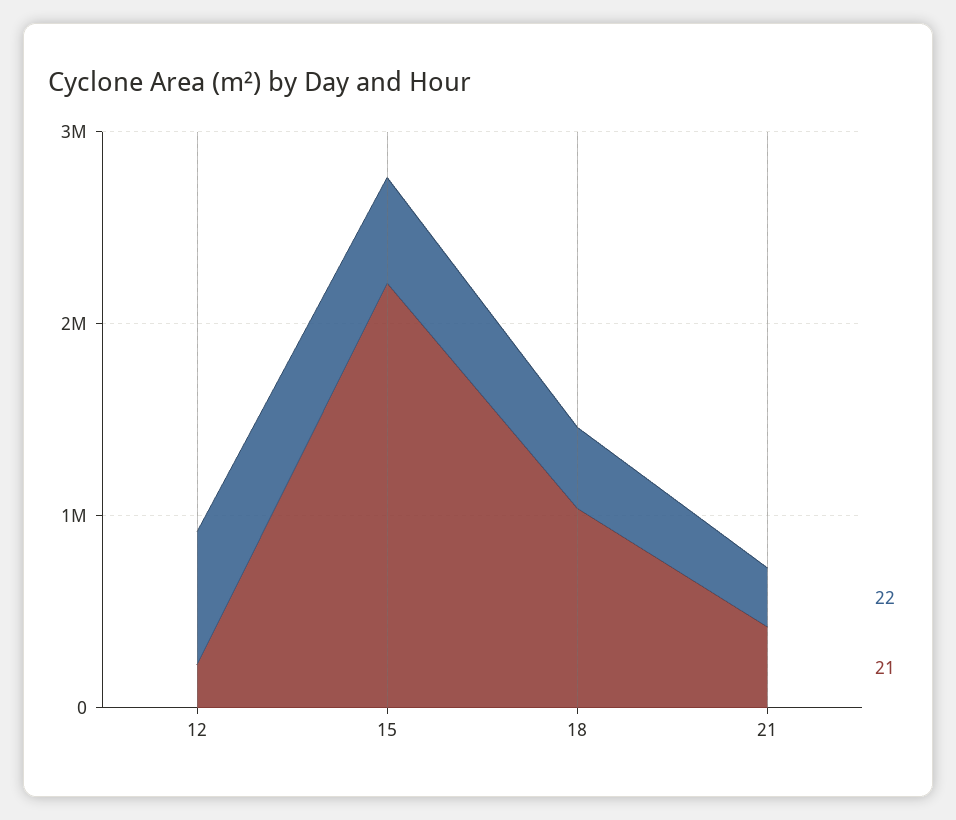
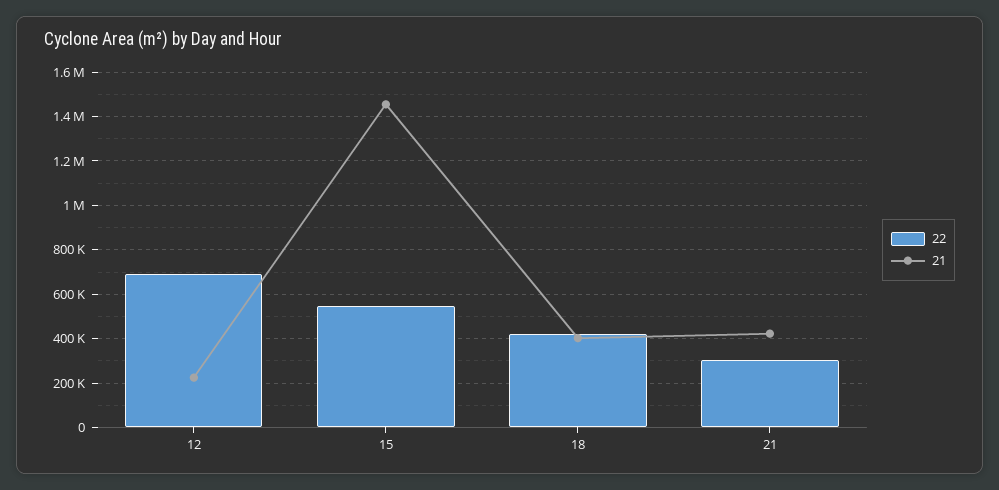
21, 15: 2200000 -> 1450000
21, 18: 1000000 -> 400000

